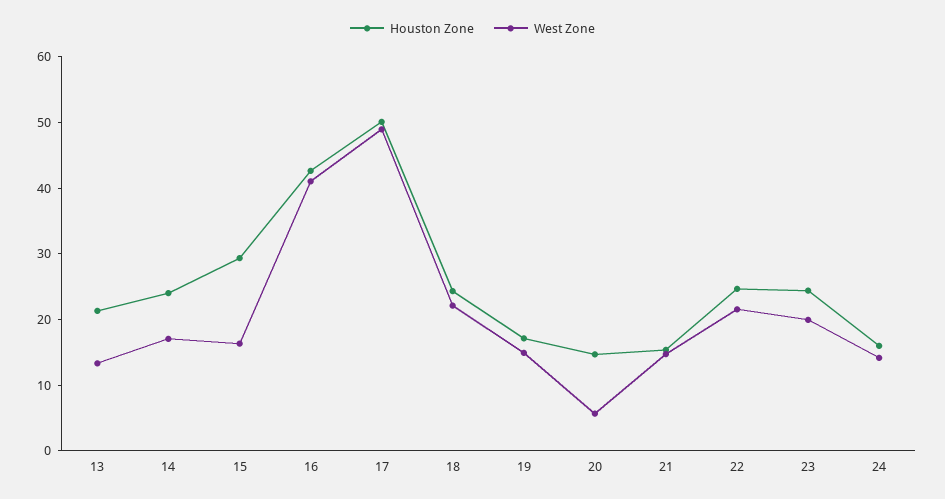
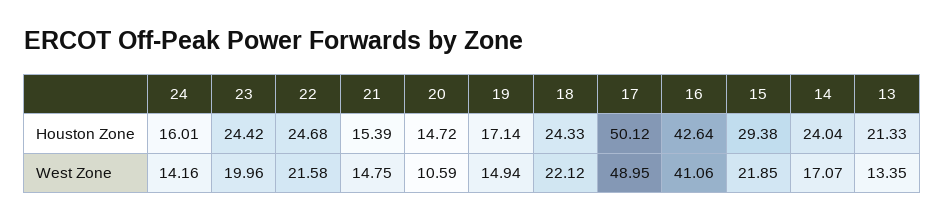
West Zone, 15: 16 -> 21.85
West Zone, 20: 6 -> 10.59

